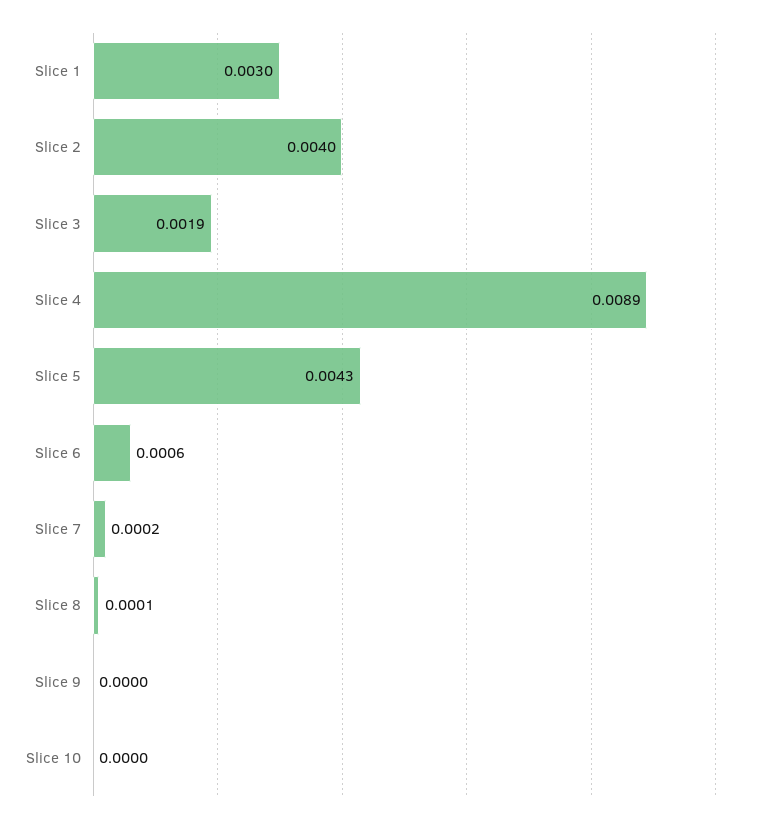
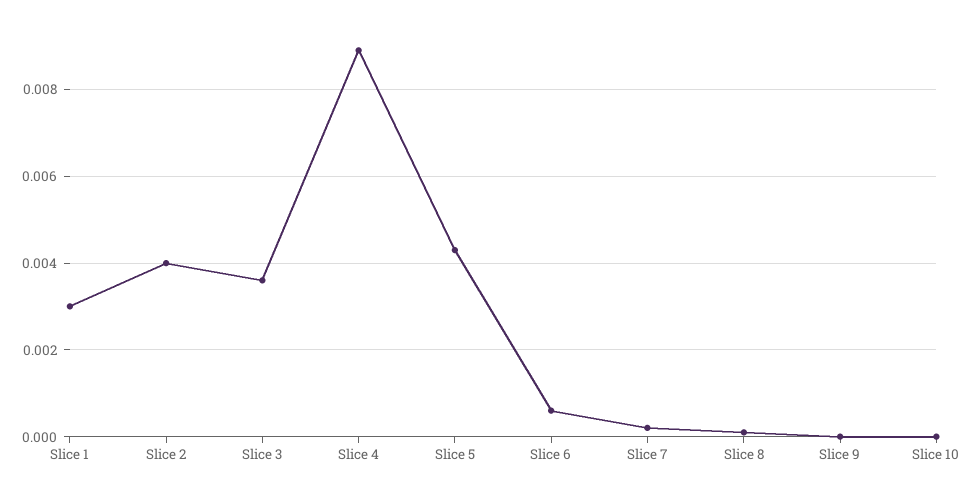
Slice 3: 0.0019 -> 0.0035

